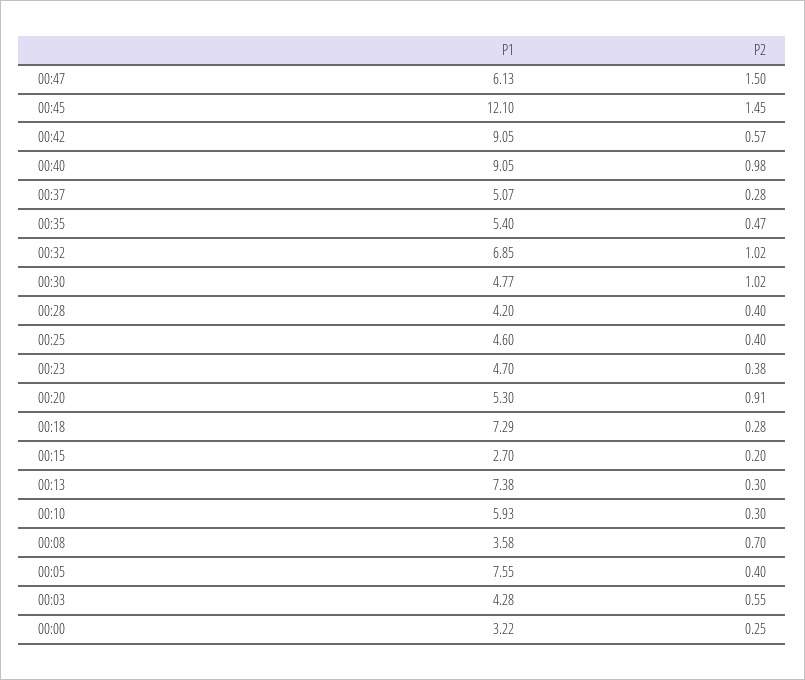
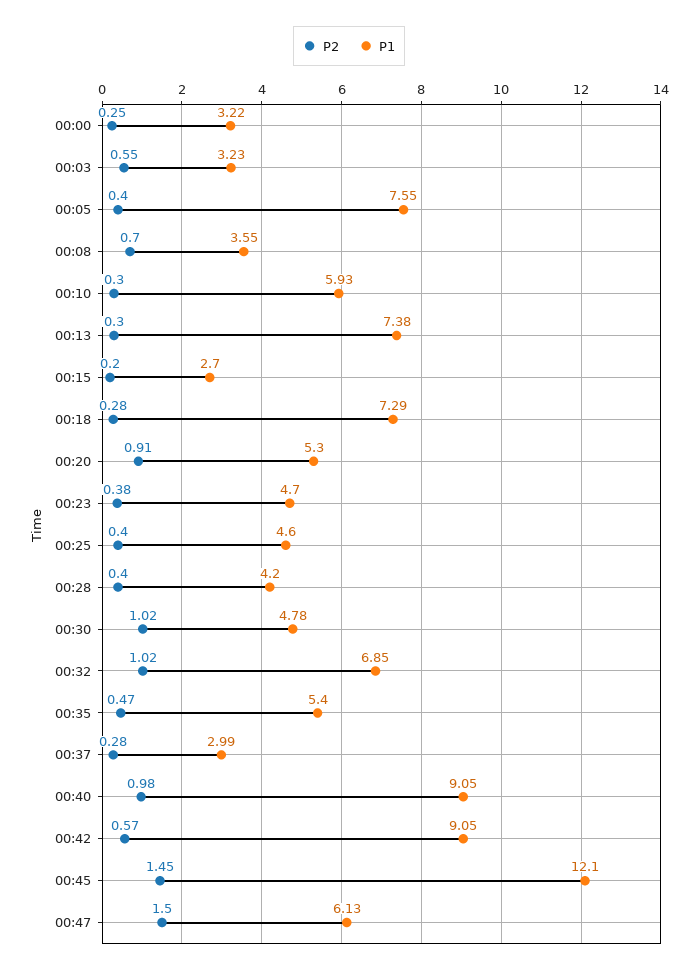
P1, 00:37: 5.07 -> 2.99
P1, 00:30: 4.77 -> 4.78
P1, 00:08: 3.58 -> 3.55
P1, 00:03: 4.28 -> 3.23

